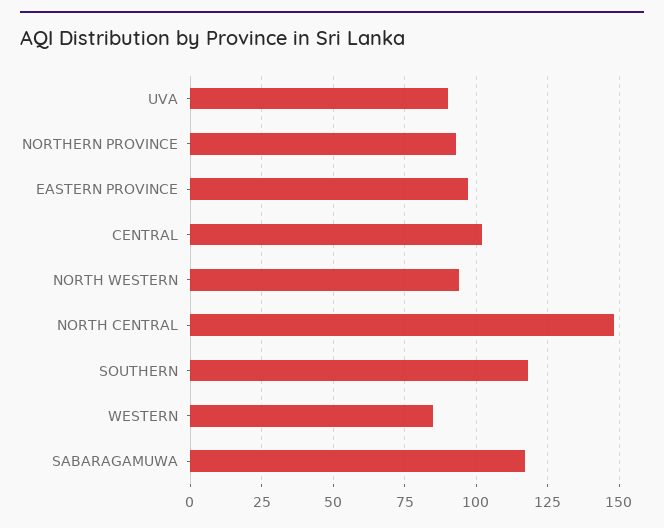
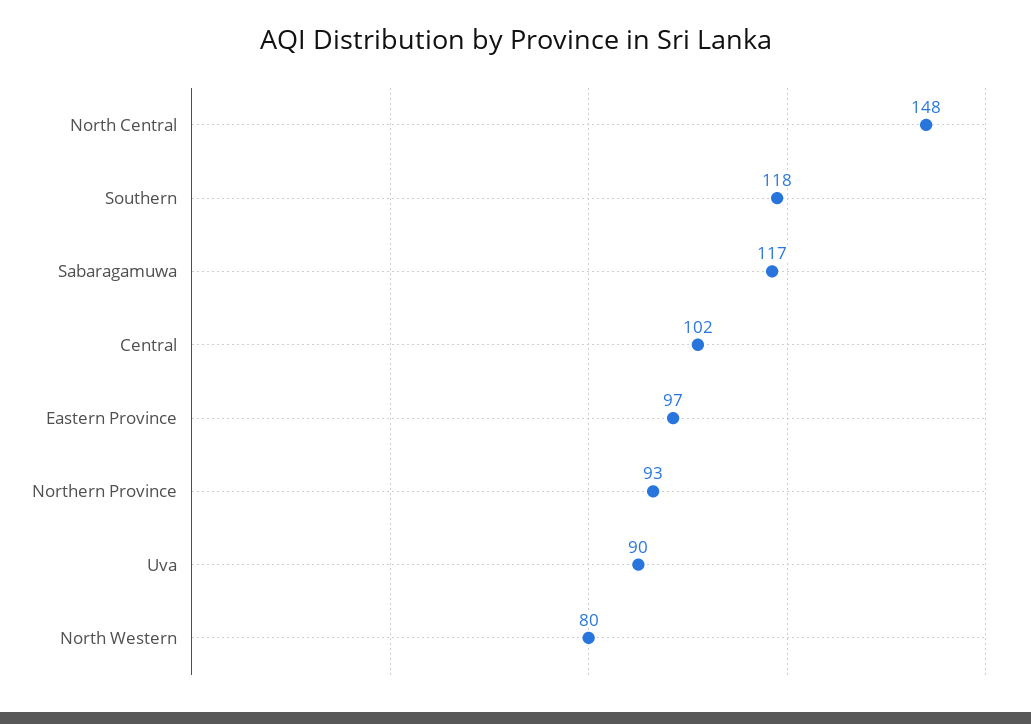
NORTH WESTERN: 95 -> 80
WESTERN: 85 -> none

